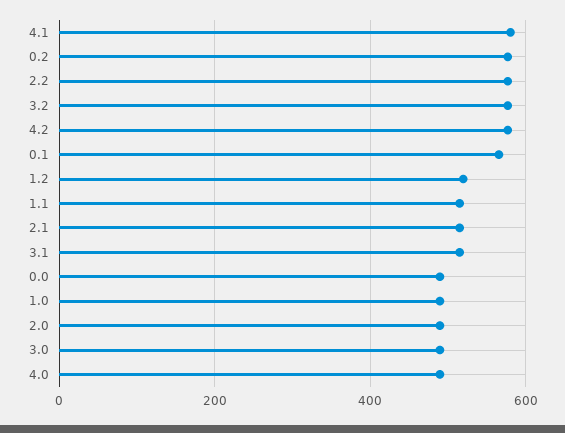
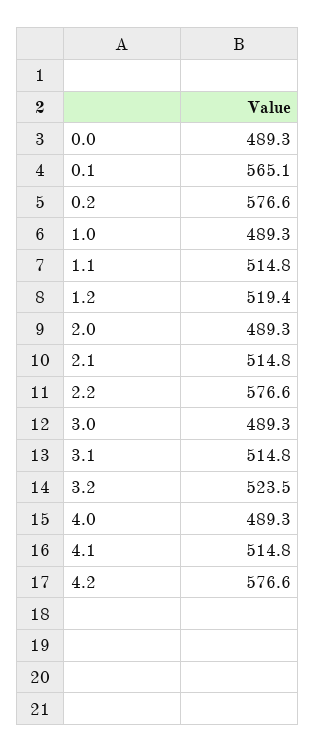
4.1: 580 -> 514.8
3.2: 580 -> 523.5

